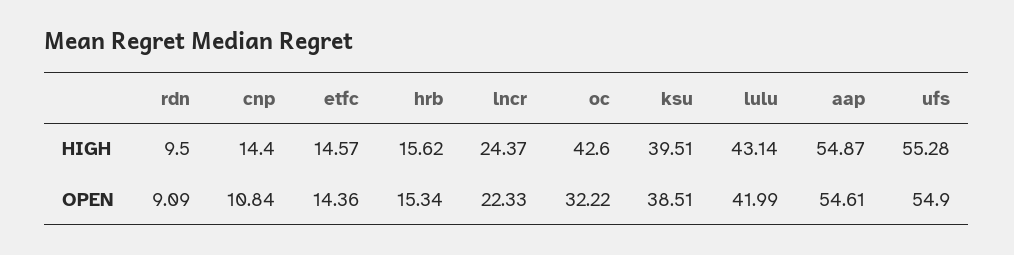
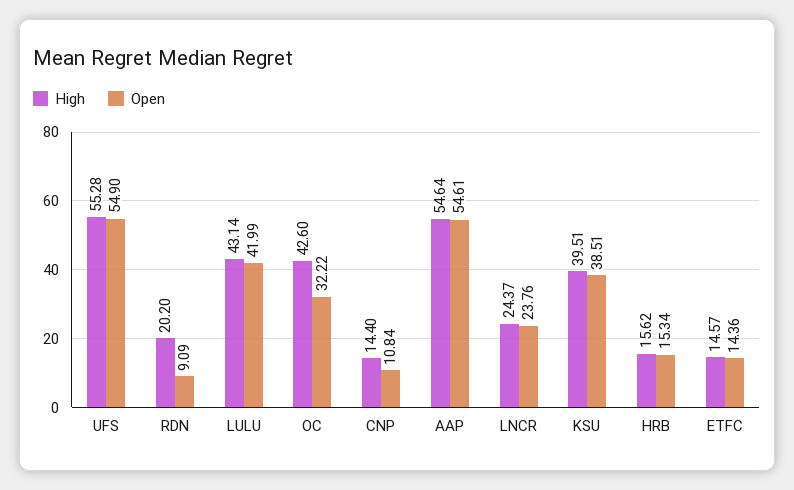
HIGH, rdn: 9.5 -> 20.2
HIGH, aap: 54.87 -> 54.64
OPEN, lncr: 22.33 -> 23.76

